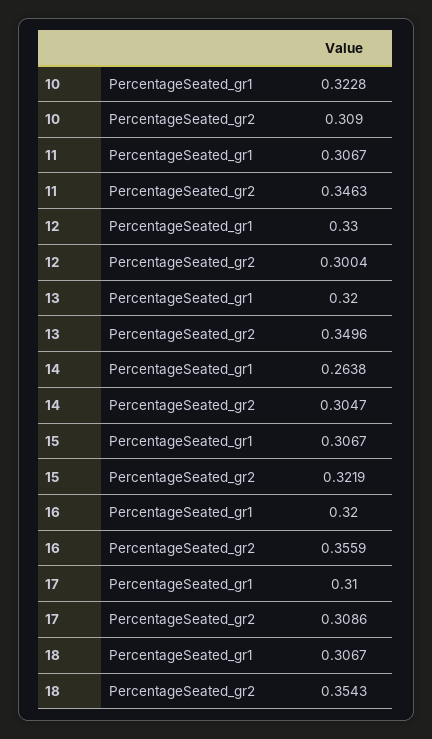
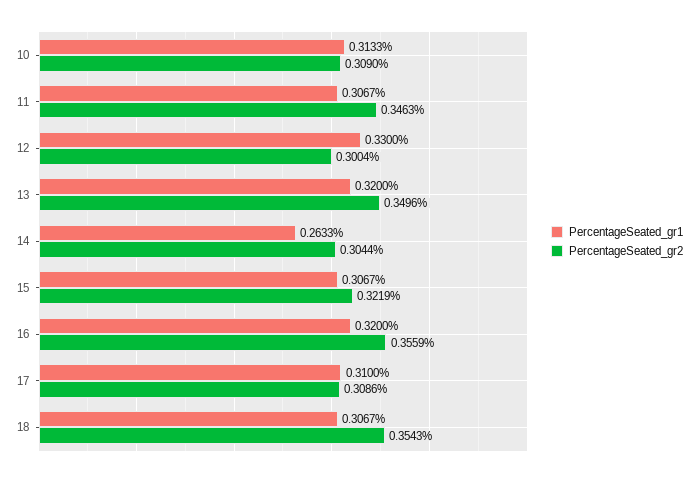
PercentageSeated_gr1, 10: 0.3228 -> 0.3133
PercentageSeated_gr1, 14: 0.2638 -> 0.2633
PercentageSeated_gr2, 14: 0.3047 -> 0.3044

